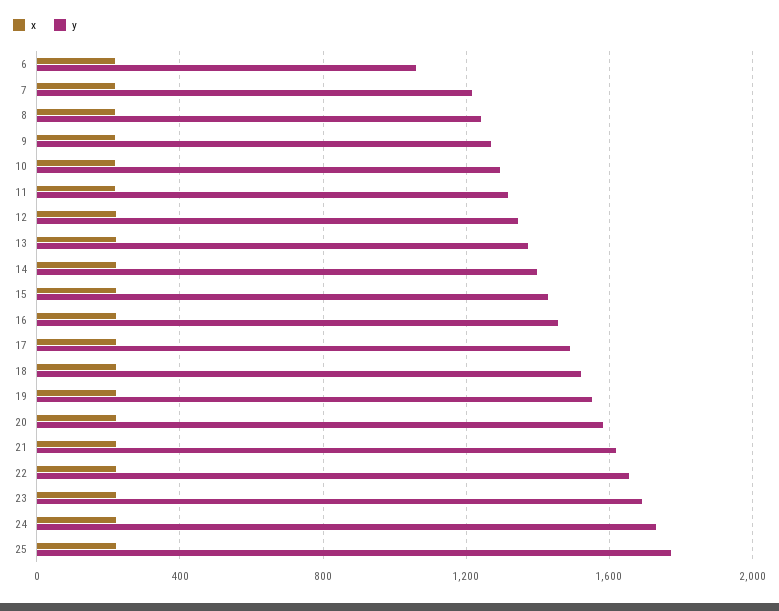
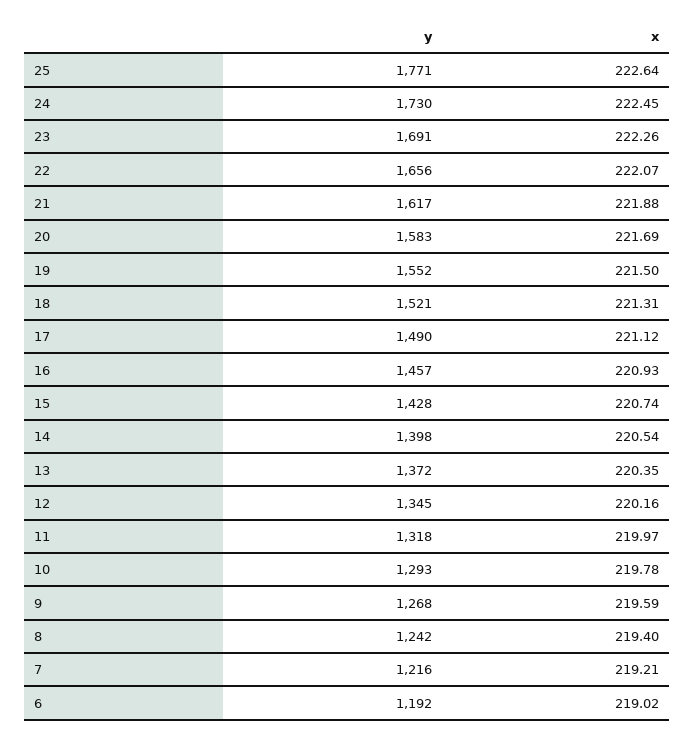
y, 6: 1050 -> 1192

